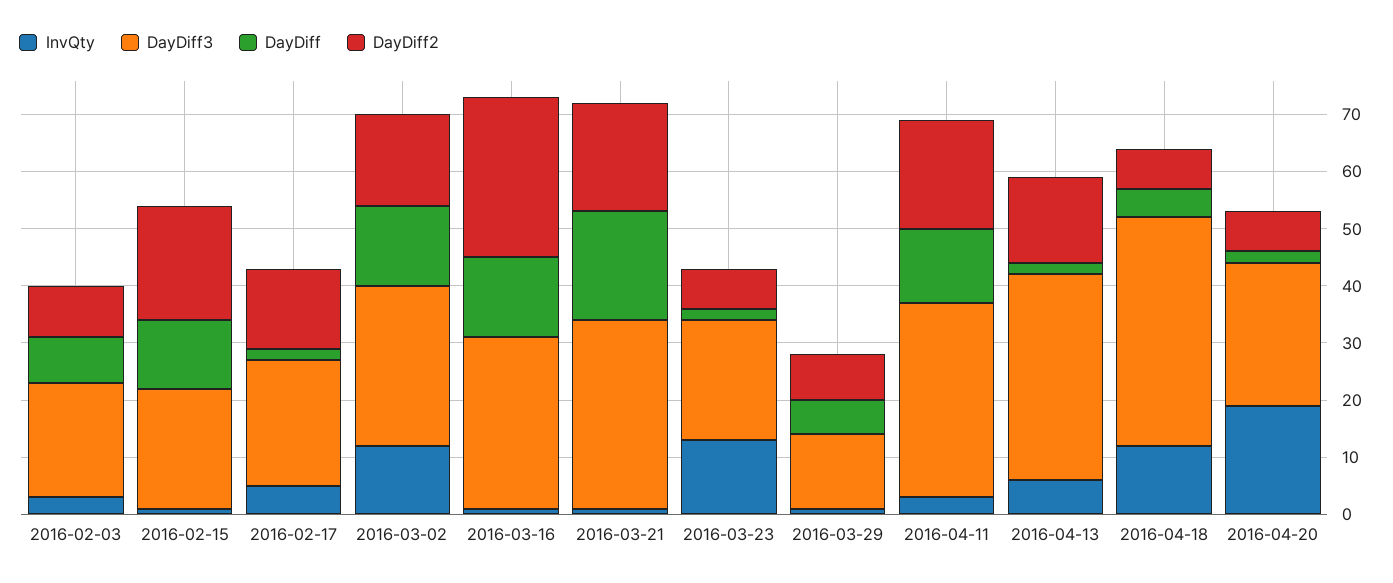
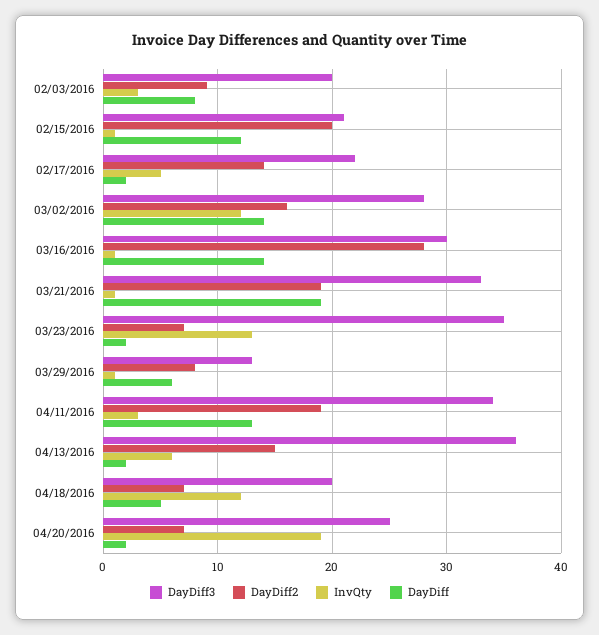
DayDiff3, 2016-03-23: 20 -> 35
DayDiff3, 2016-04-18: 40 -> 20

